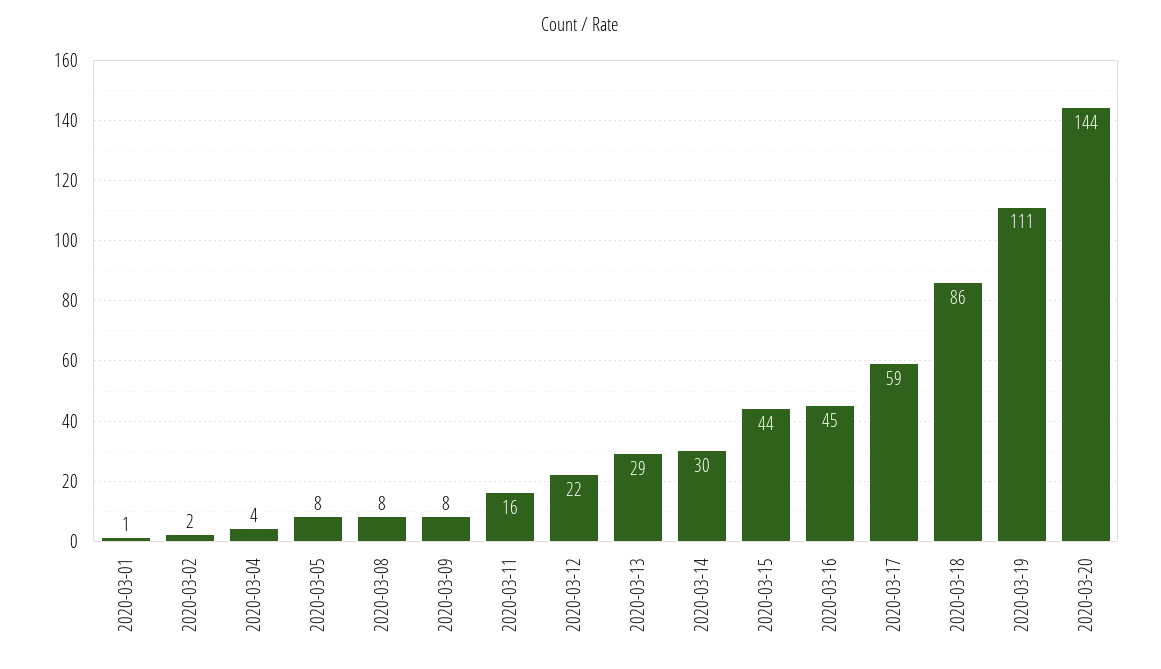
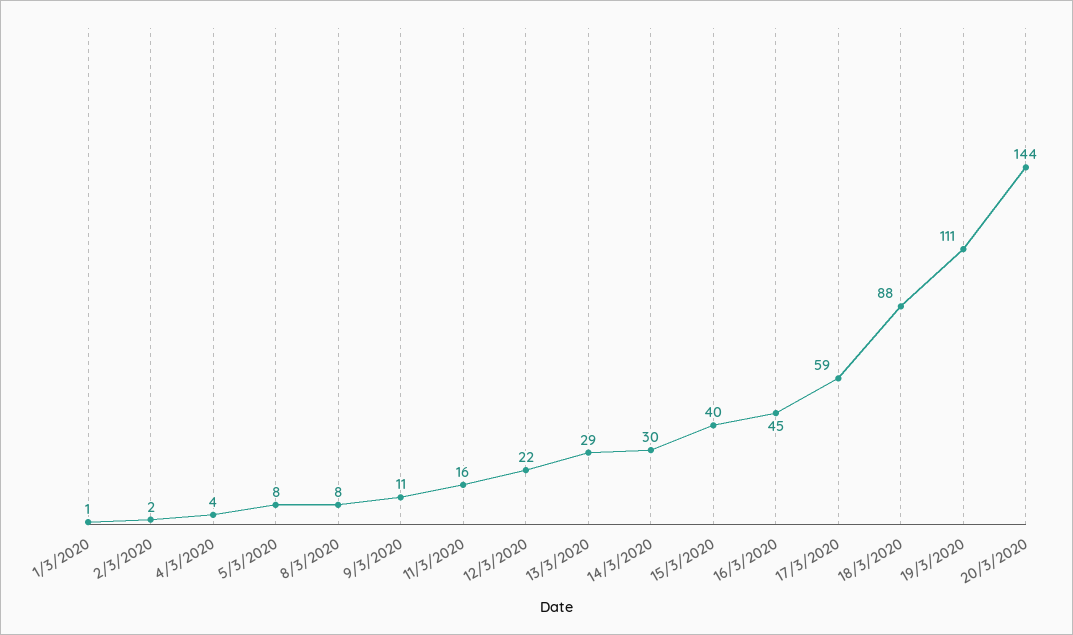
2020-03-09: 8 -> 11
2020-03-15: 44 -> 40
2020-03-18: 86 -> 88

